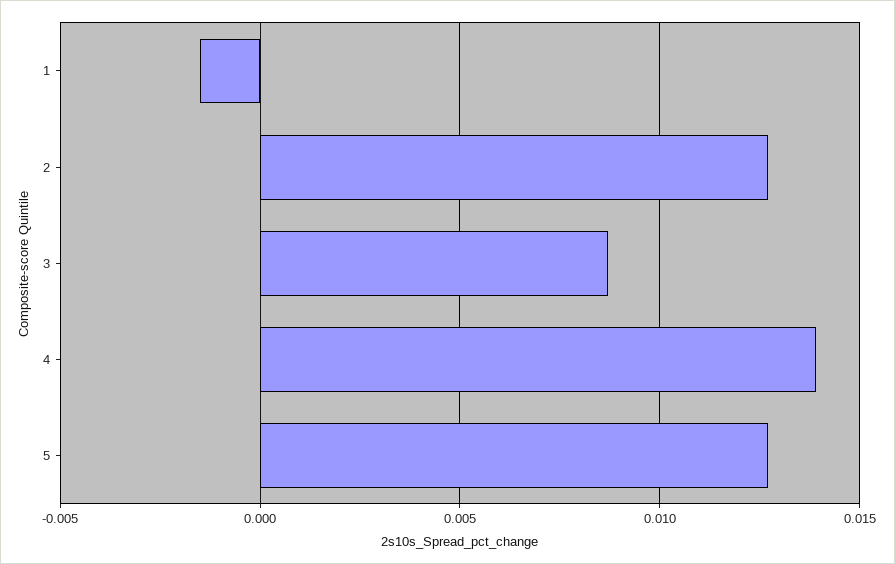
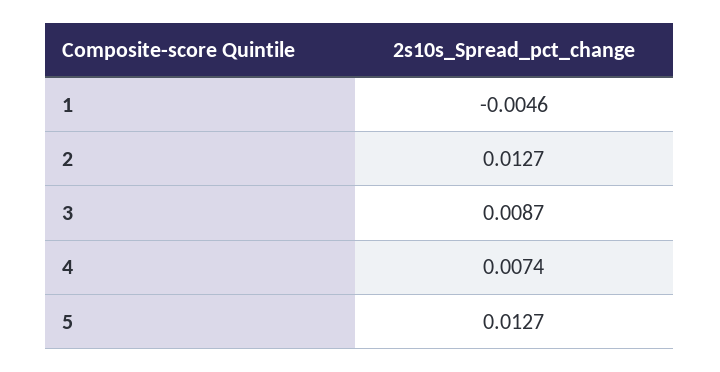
1: -0.0015 -> -0.0046
4: 0.014 -> 0.0074

